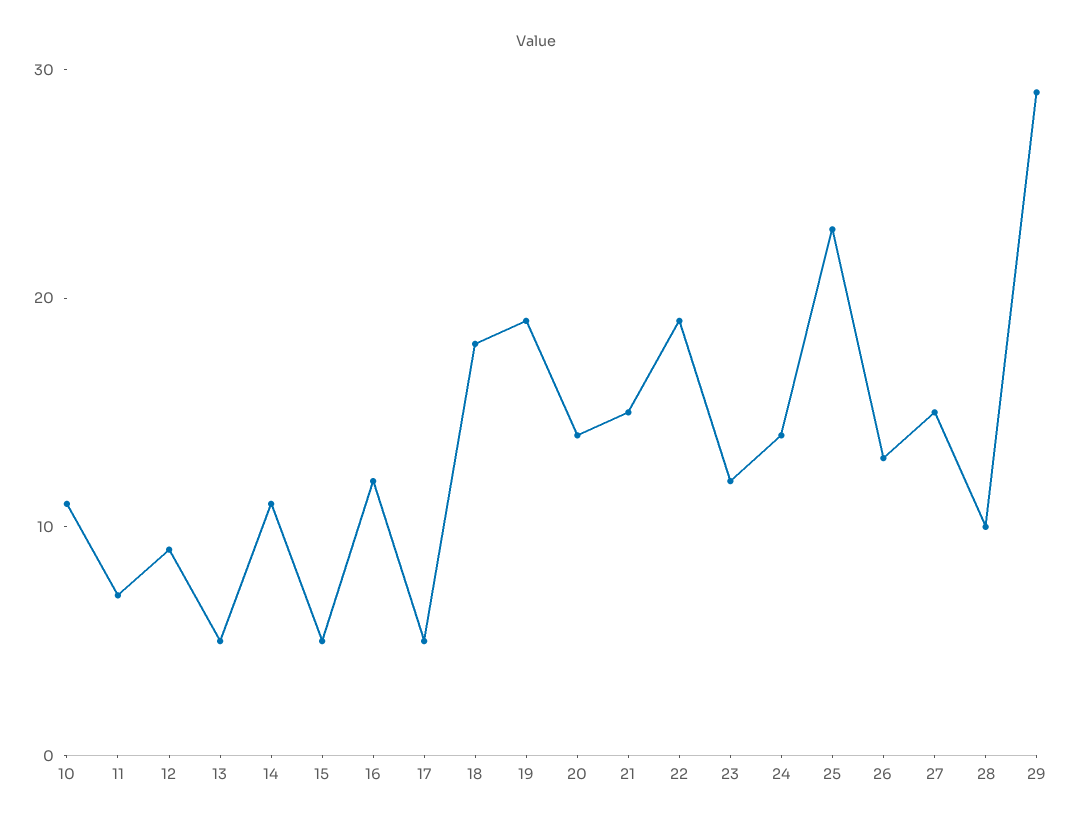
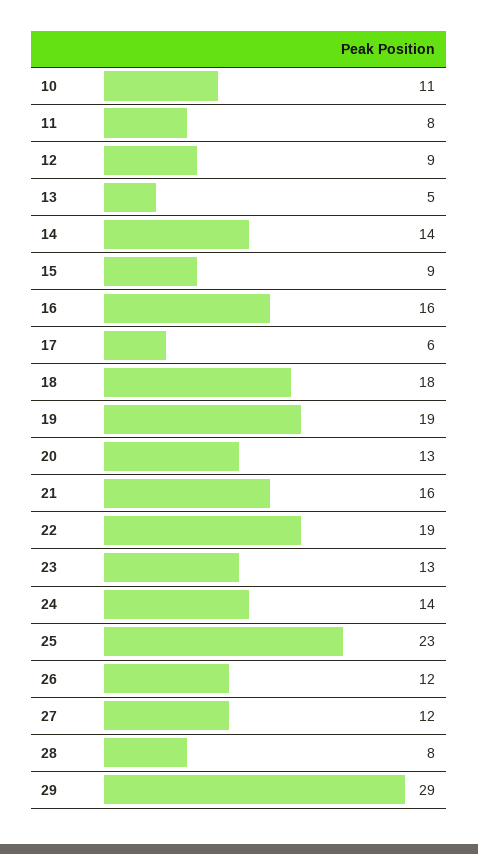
11: 7 -> 8
14: 11 -> 14
15: 5 -> 9
16: 12 -> 16
17: 5 -> 6
20: 14 -> 13
21: 15 -> 16
23: 12 -> 13
26: 13 -> 12
27: 15 -> 12
28: 10 -> 8

